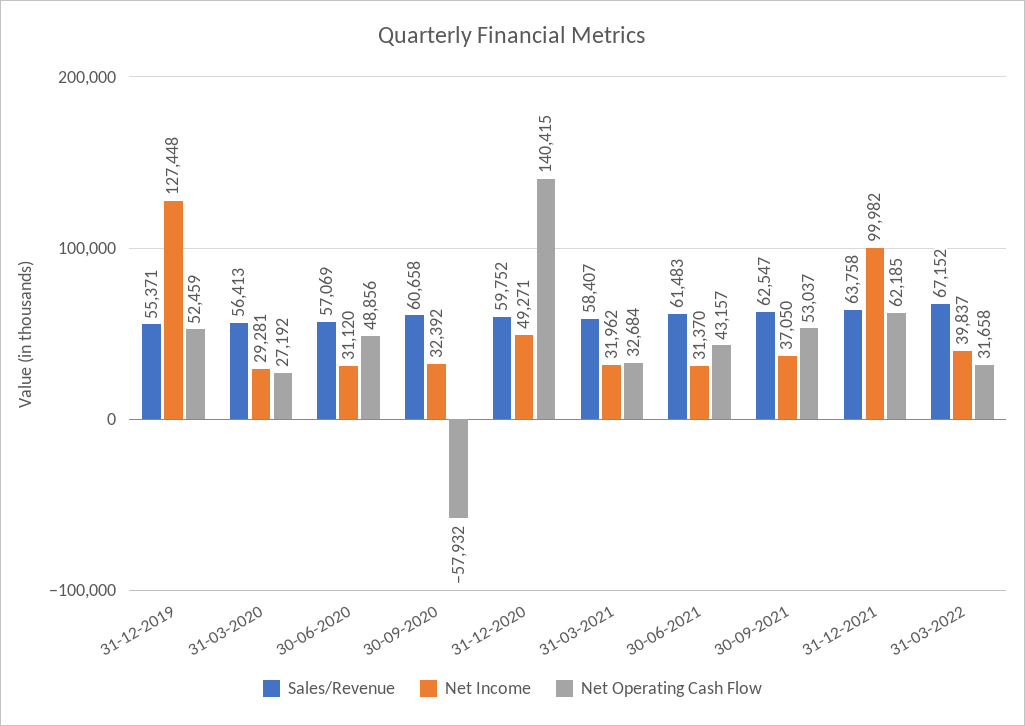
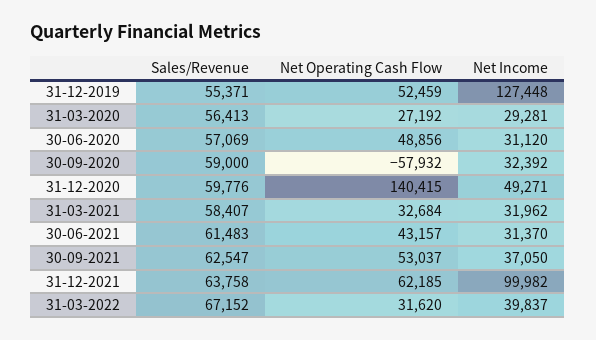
Sales/Revenue, 30-09-2020: 60658 -> 59000
Sales/Revenue, 31-12-2020: 59752 -> 59776
Net Operating Cash Flow, 31-03-2022: 31658 -> 31620

